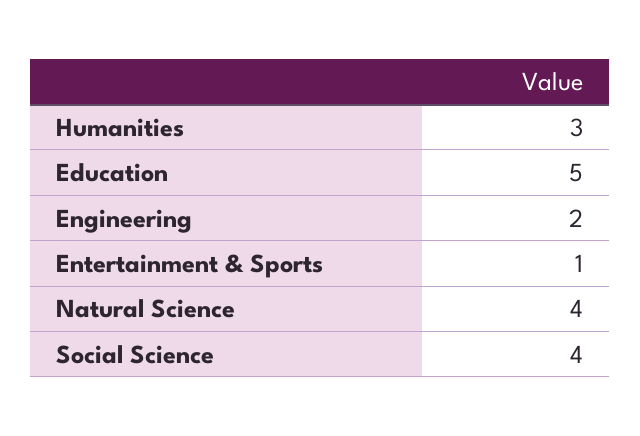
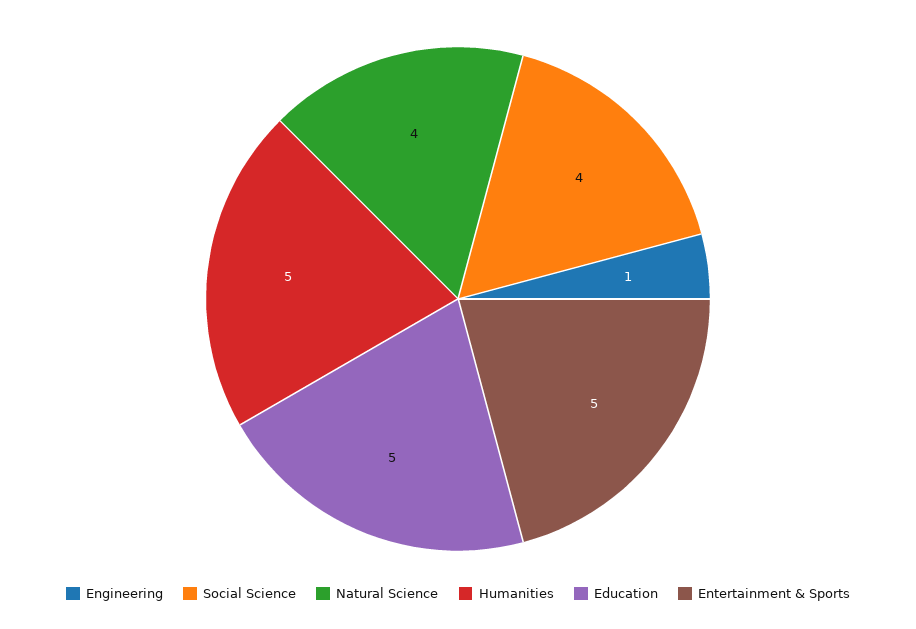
Humanities: 3 -> 5
Engineering: 2 -> 1
Entertainment & Sports: 1 -> 5

